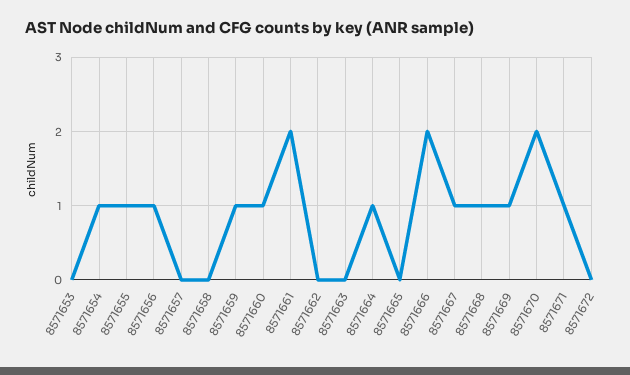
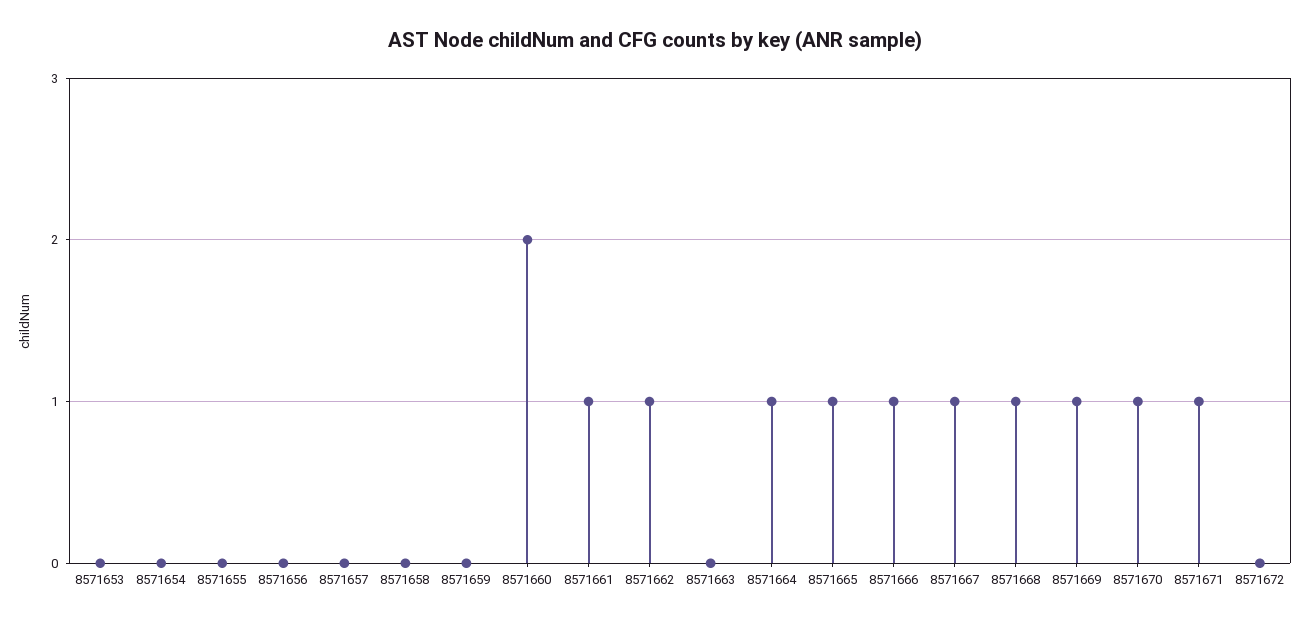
8571654: 1 -> 0
8571655: 1 -> 0
8571656: 1 -> 0
8571659: 1 -> 0
8571660: 1 -> 2
8571661: 2 -> 1
8571662: 0 -> 1
8571665: 0 -> 1
8571666: 2 -> 1
8571670: 2 -> 1

